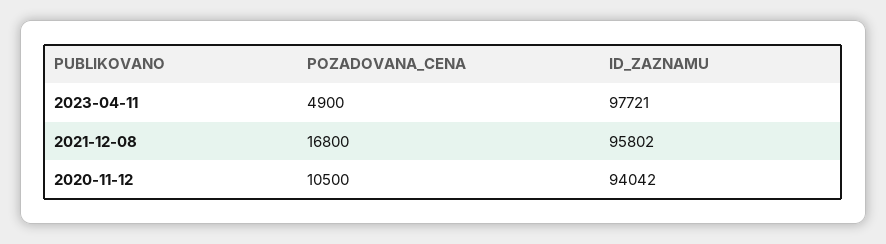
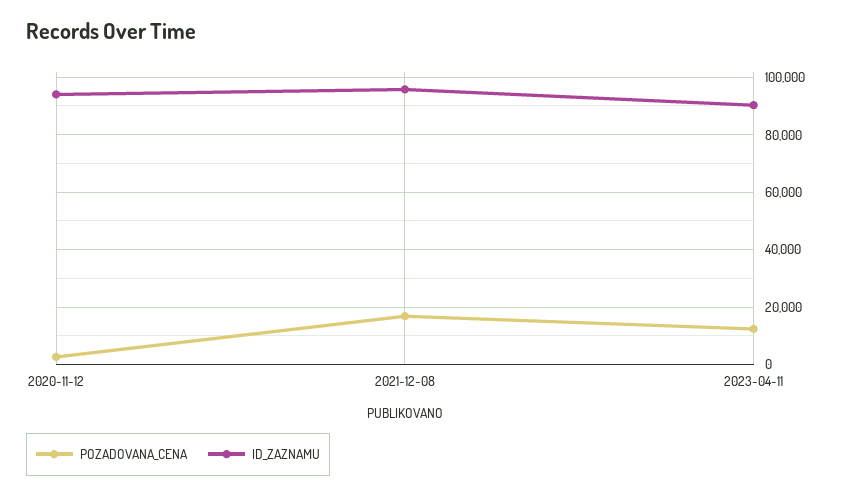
POZADOVANA_CENA, 2023-04-11: 4900 -> 12500
ID_ZAZNAMU, 2023-04-11: 97721 -> 90000
POZADOVANA_CENA, 2020-11-12: 10500 -> 2500

